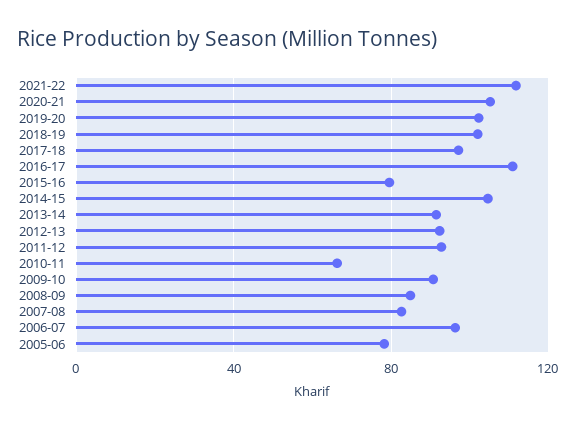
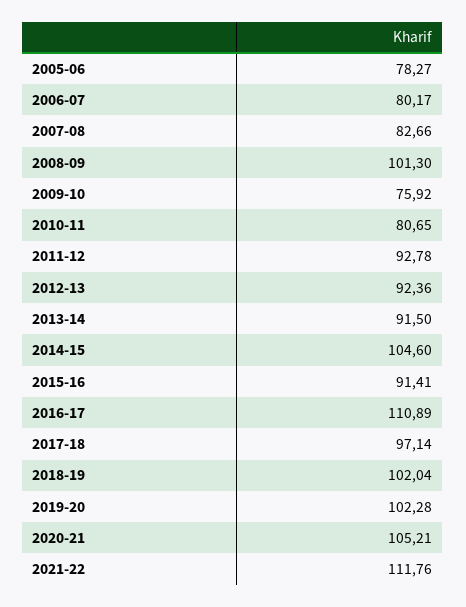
2015-16: 80 -> 91.41
2010-11: 65 -> 80.65
2009-10: 90 -> 75.92
2008-09: 85 -> 101.3
2006-07: 95 -> 80.17

